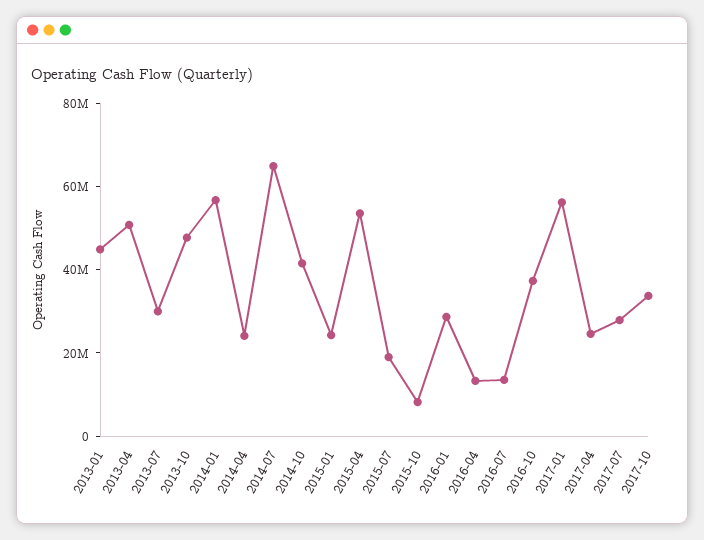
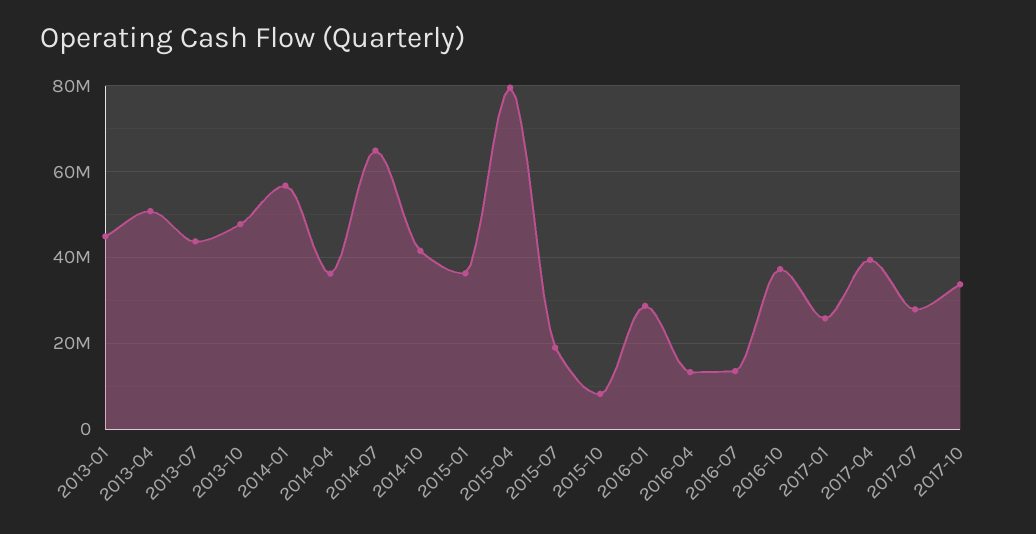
2013-07: 30000000 -> 44000000
2014-04: 25000000 -> 36000000
2015-01: 25000000 -> 36000000
2015-04: 55000000 -> 80000000
2017-01: 55000000 -> 26000000
2017-04: 25000000 -> 40000000

